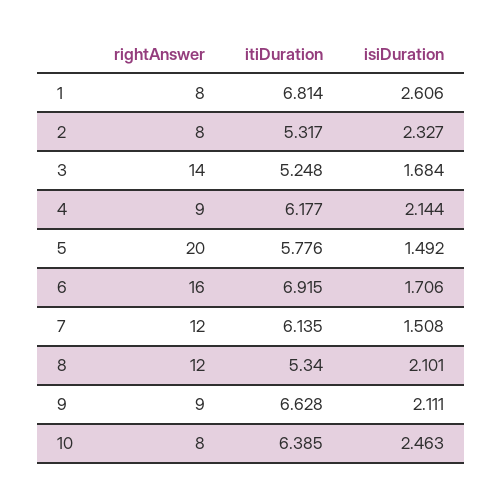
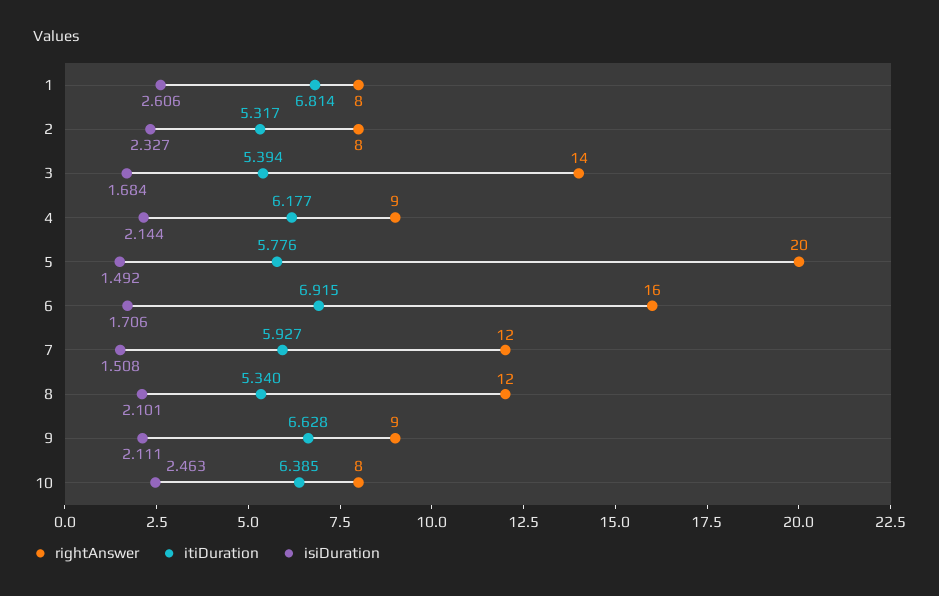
itiDuration, 3: 5.248 -> 5.394
itiDuration, 7: 6.135 -> 5.927

